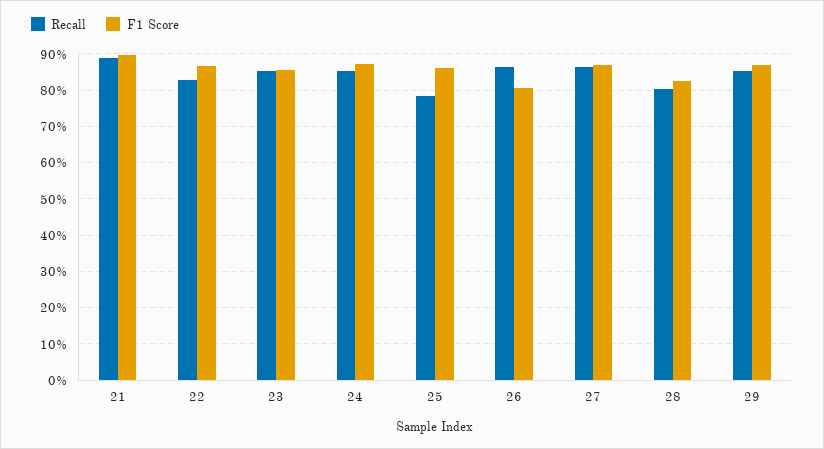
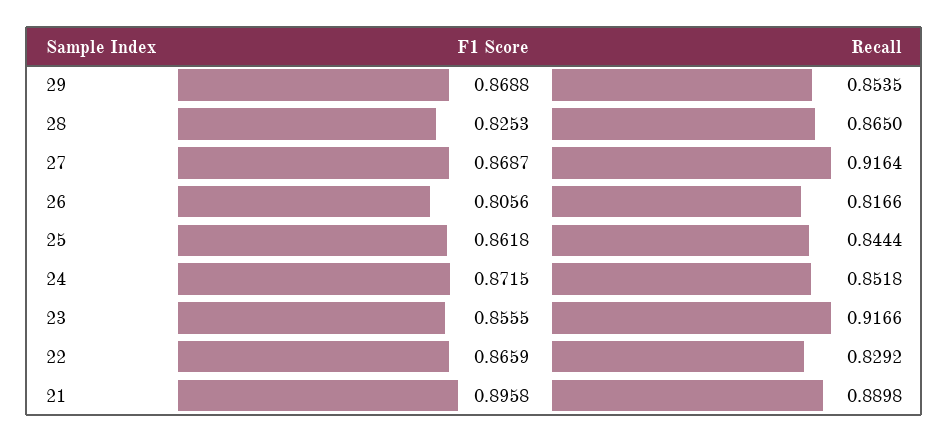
Recall, 23: 0.86 -> 0.9166
Recall, 25: 0.78 -> 0.8444
Recall, 26: 0.86 -> 0.8166
Recall, 27: 0.86 -> 0.9164
Recall, 28: 0.8 -> 0.865

